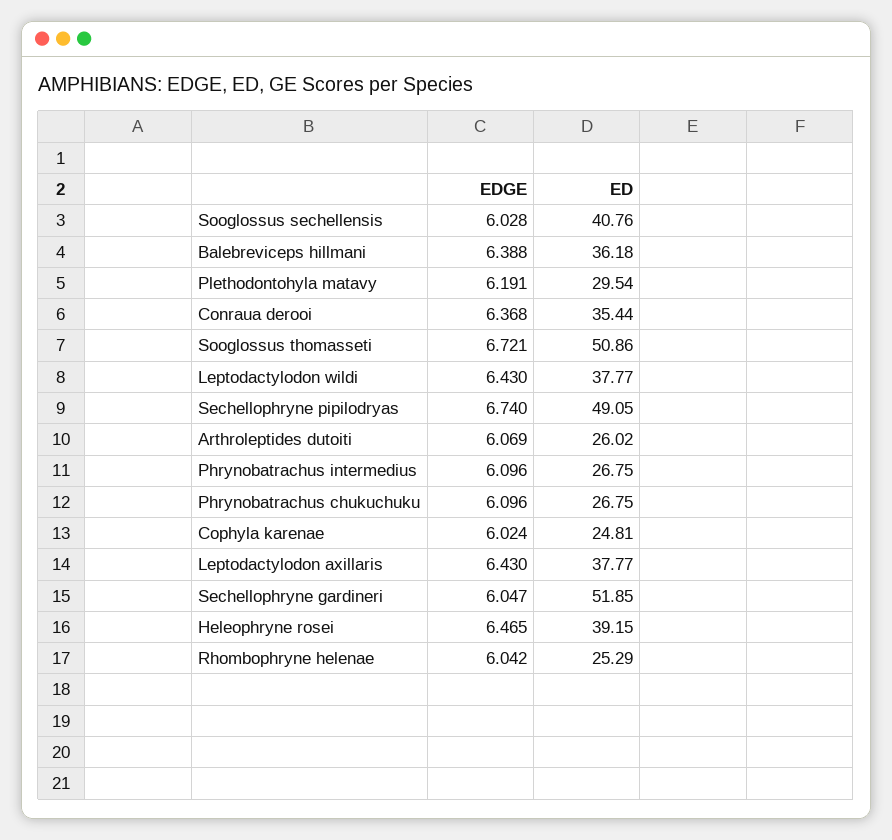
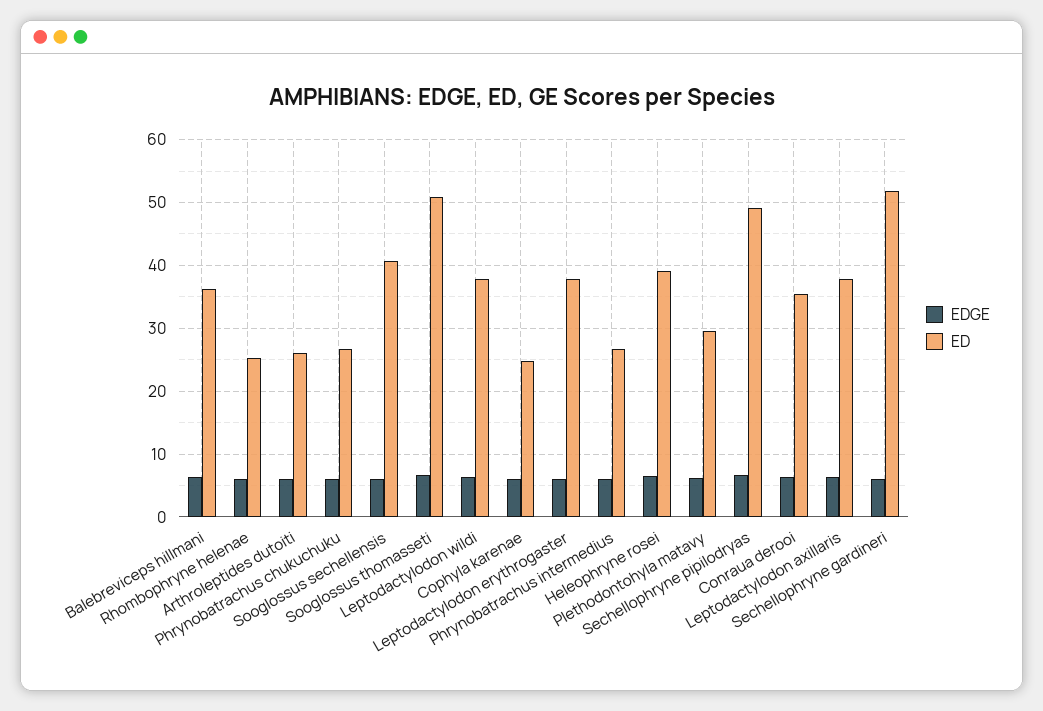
EDGE, Leptodactylodon erythrogaster: none -> 6
ED, Leptodactylodon erythrogaster: none -> 38

